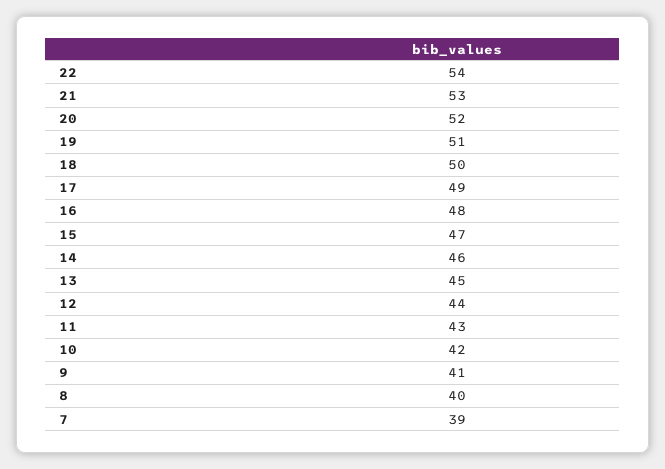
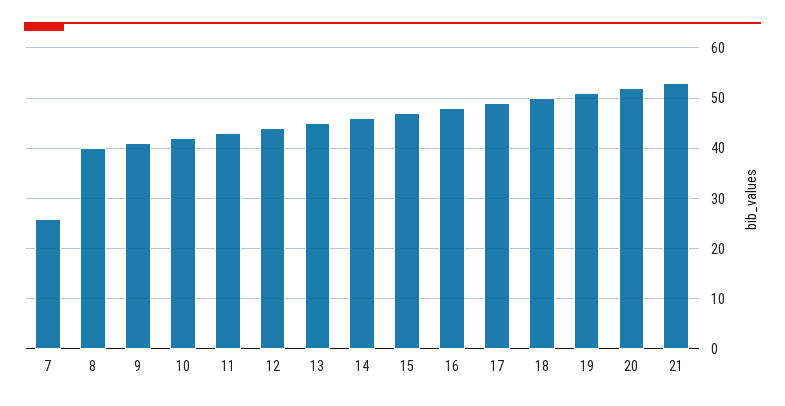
22: 54 -> none
7: 39 -> 25

